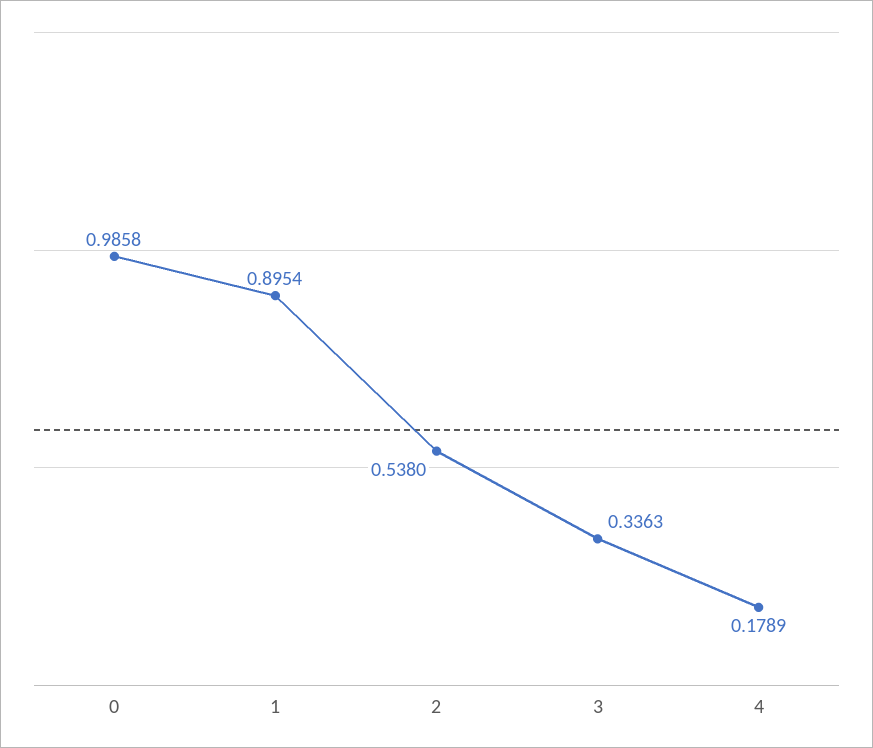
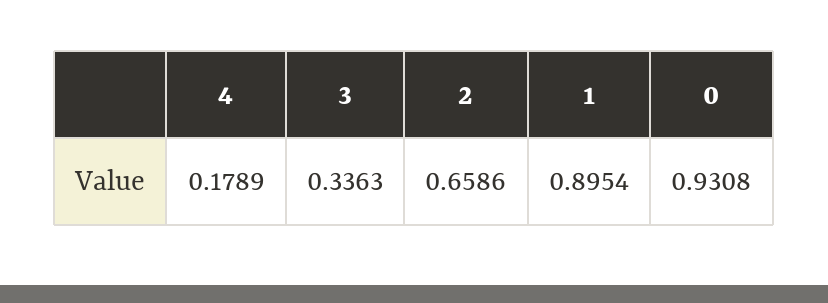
0: 0.9858 -> 0.9308
2: 0.538 -> 0.6586

